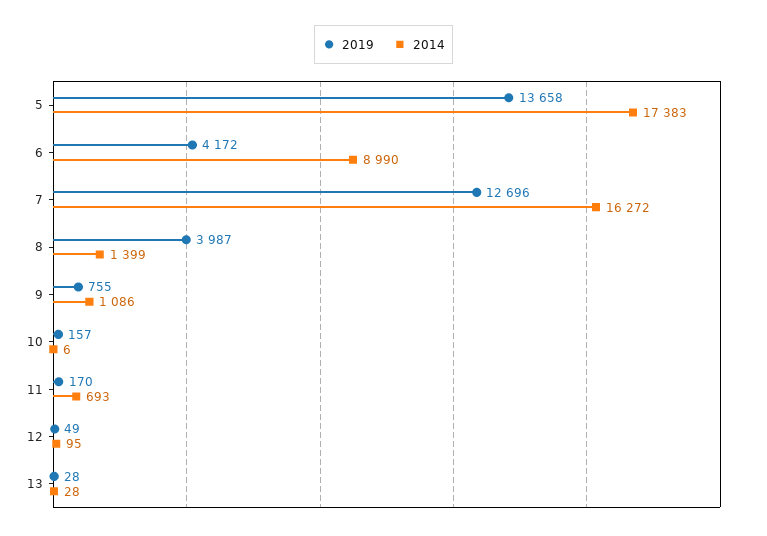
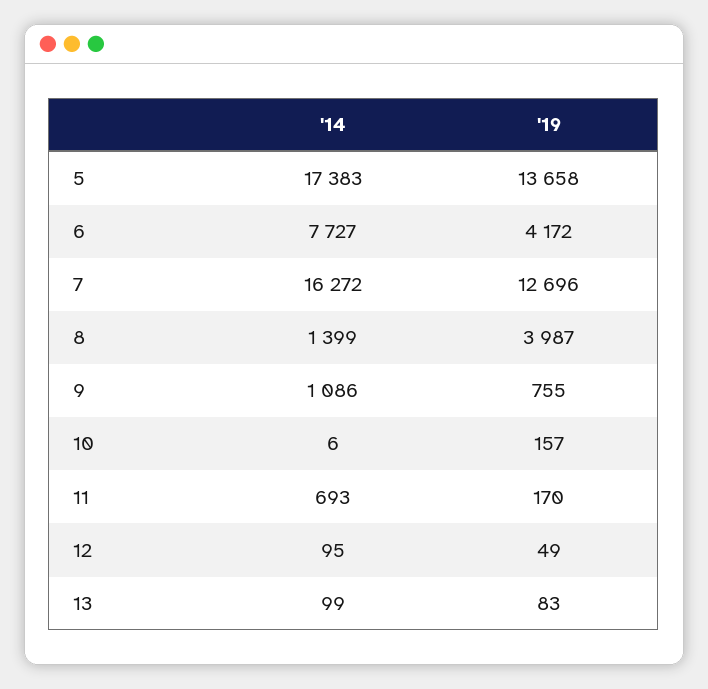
2014, 6: 8990 -> 7727
2019, 13: 28 -> 83
2014, 13: 28 -> 99

